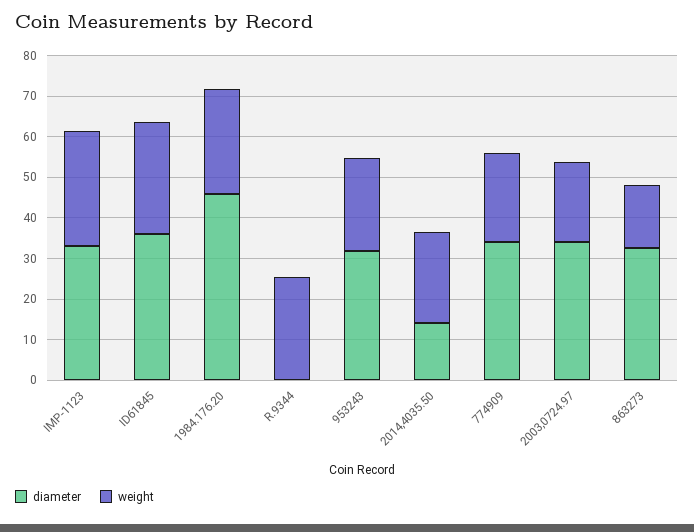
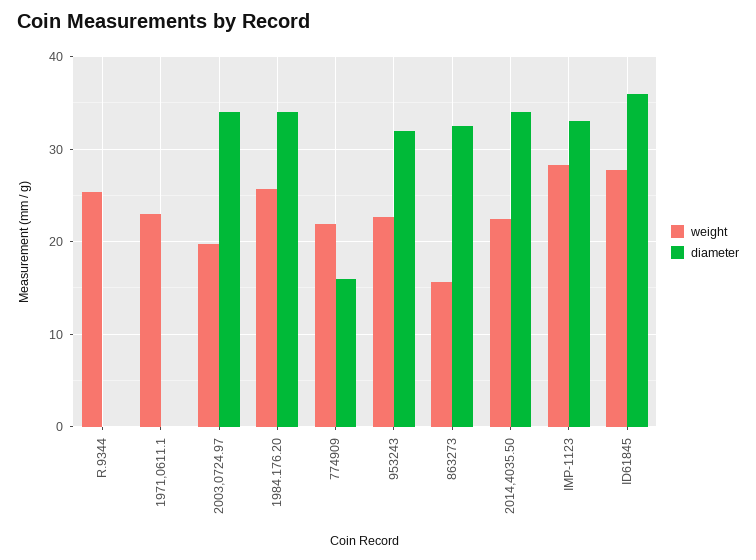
diameter, 1984.176.20: 46 -> 34
diameter, 2014,4035.50: 14 -> 34
diameter, 774909: 34 -> 16
weight, 1971,0611.1: none -> 23
diameter, 1971,0611.1: none -> 0

